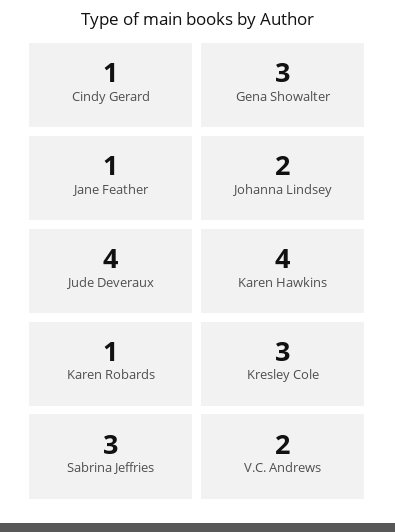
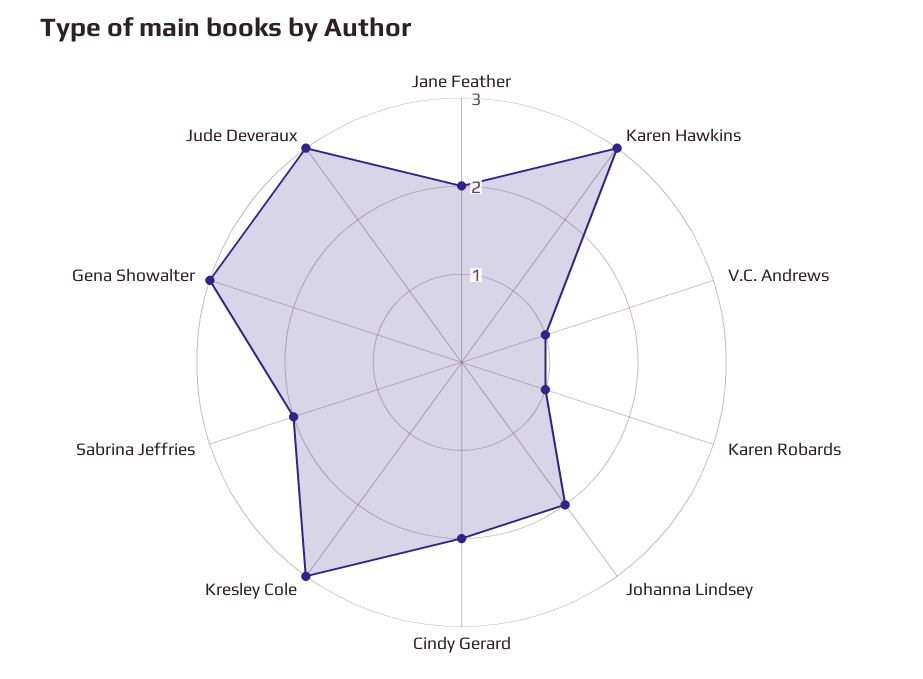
Cindy Gerard: 1 -> 2
Jane Feather: 1 -> 2
Jude Deveraux: 4 -> 3
Karen Hawkins: 4 -> 3
Sabrina Jeffries: 3 -> 2
V.C. Andrews: 2 -> 1

